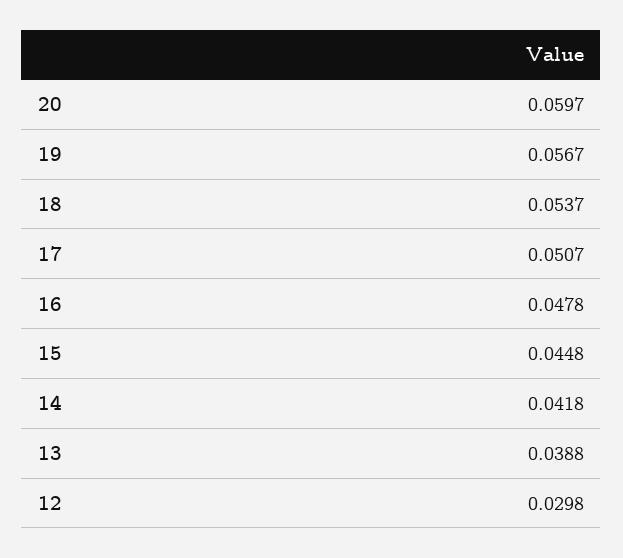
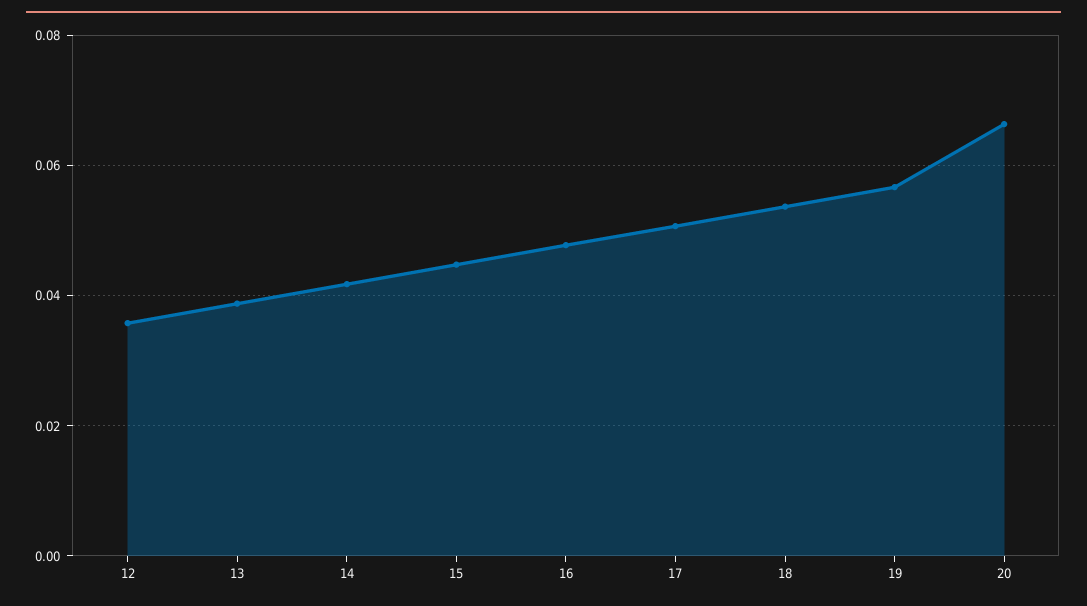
20: 0.0597 -> 0.066
12: 0.0298 -> 0.036

